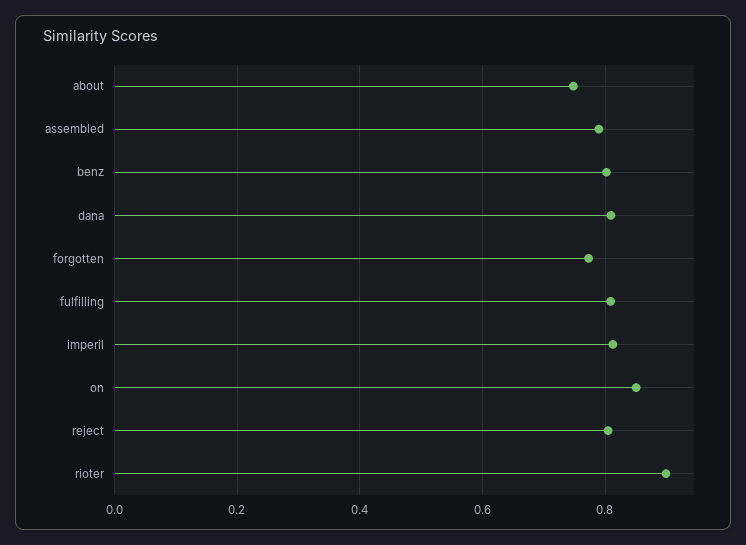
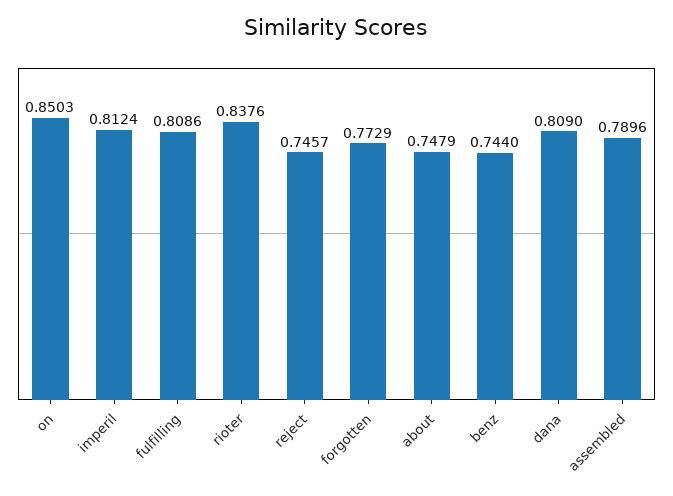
benz: 0.8 -> 0.744
reject: 0.8 -> 0.7457
rioter: 0.9 -> 0.8376

